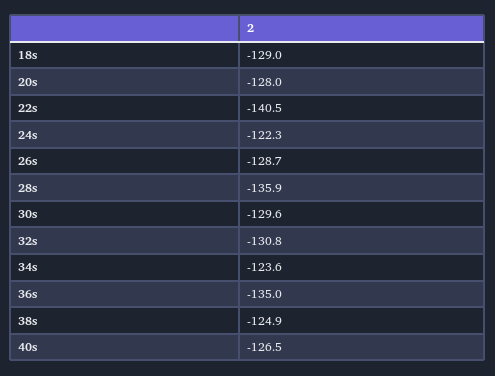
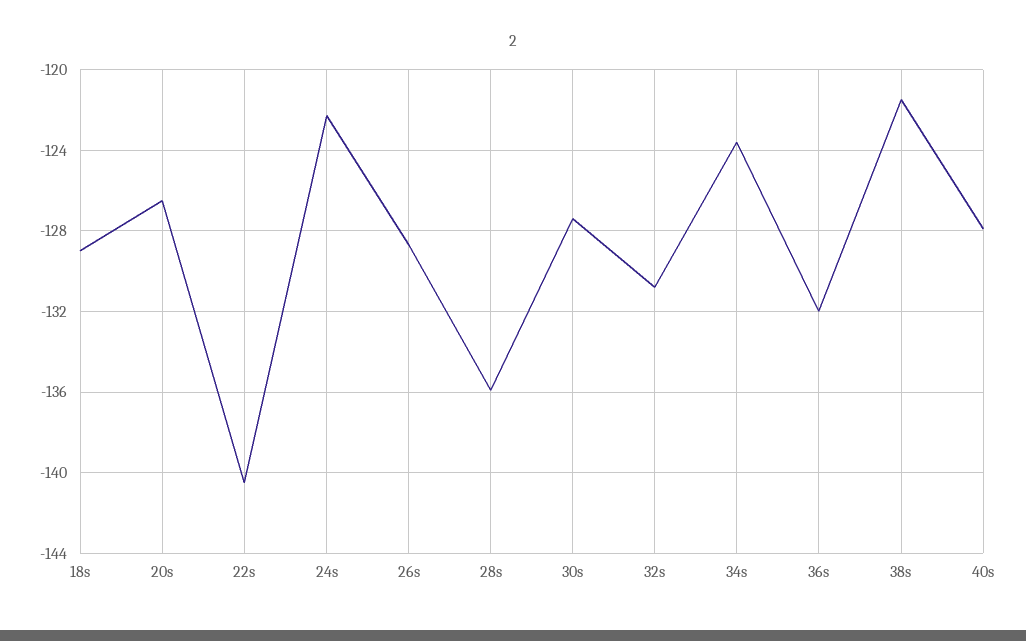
20s: -128 -> -126.5
30s: -129.6 -> -127.5
36s: -135 -> -132
38s: -124.9 -> -121.5
40s: -126.5 -> -128

